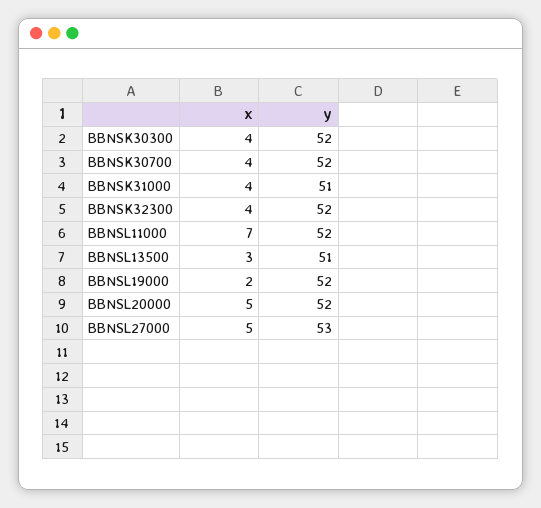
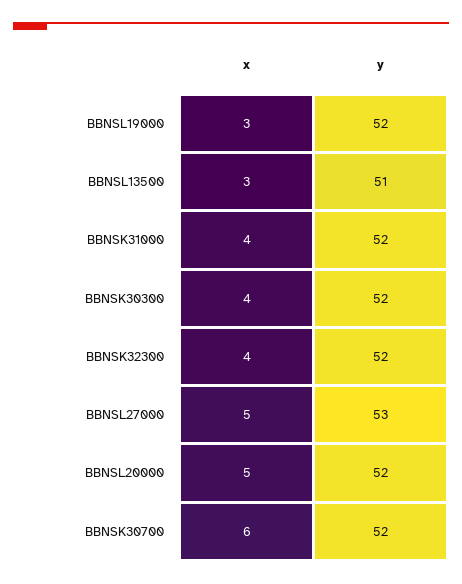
x, BBNSK30700: 4 -> 6
y, BBNSK31000: 51 -> 52
x, BBNSL11000: 7 -> none
y, BBNSL11000: 52 -> none
x, BBNSL19000: 2 -> 3

